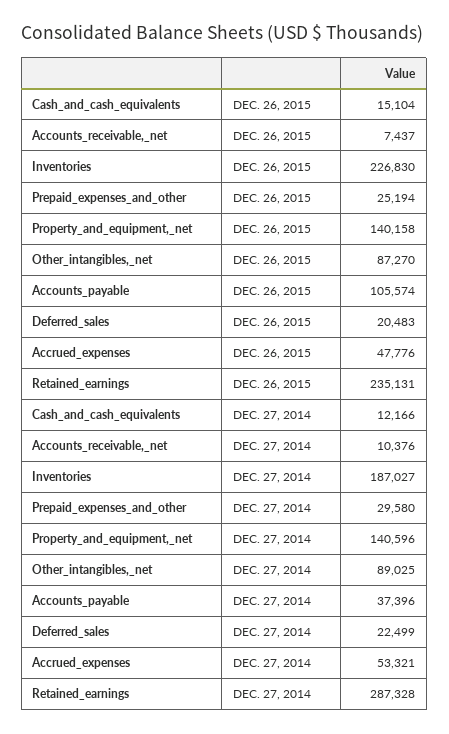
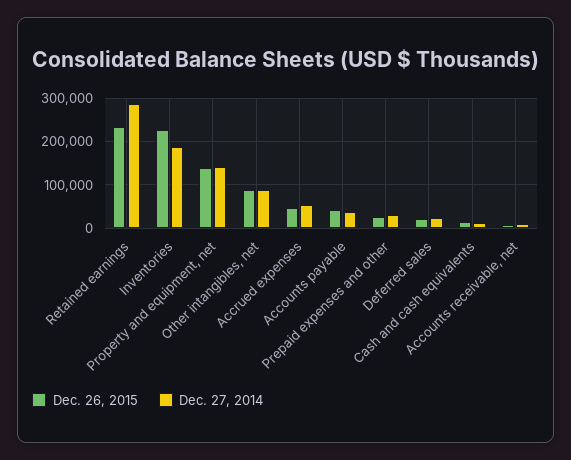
DEC. 26, 2015, Accounts_payable: 105574 -> 40000

